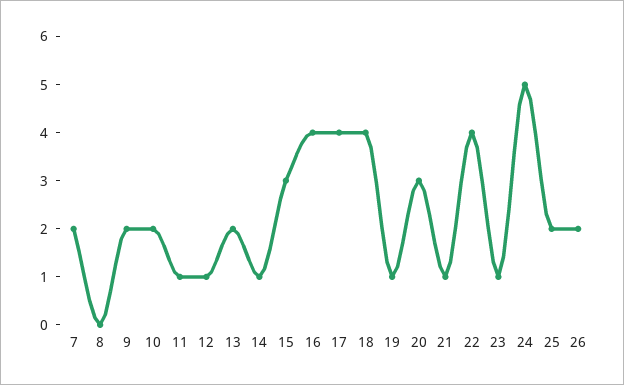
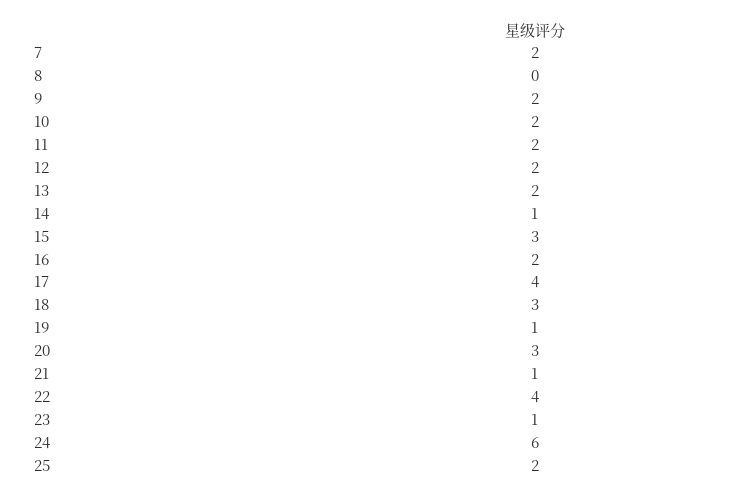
11: 1 -> 2
12: 1 -> 2
16: 4 -> 2
18: 4 -> 3
24: 5 -> 6
26: 2 -> none

